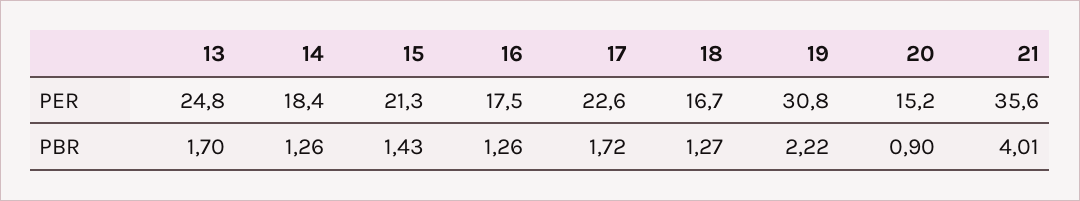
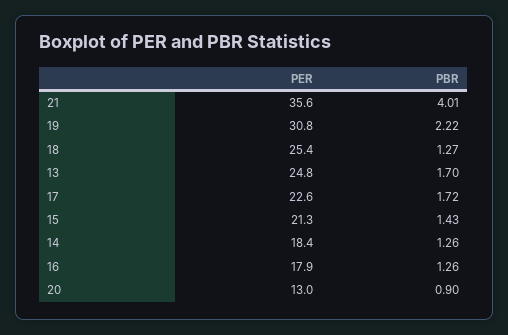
16, PER: 17.5 -> 17.9
18, PER: 16.7 -> 25.4
20, PER: 15.2 -> 13

